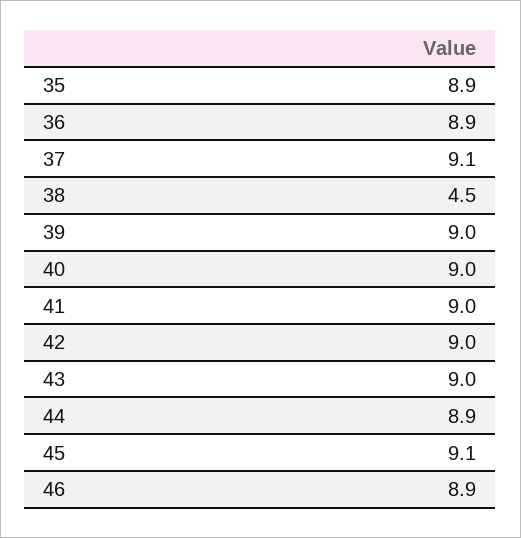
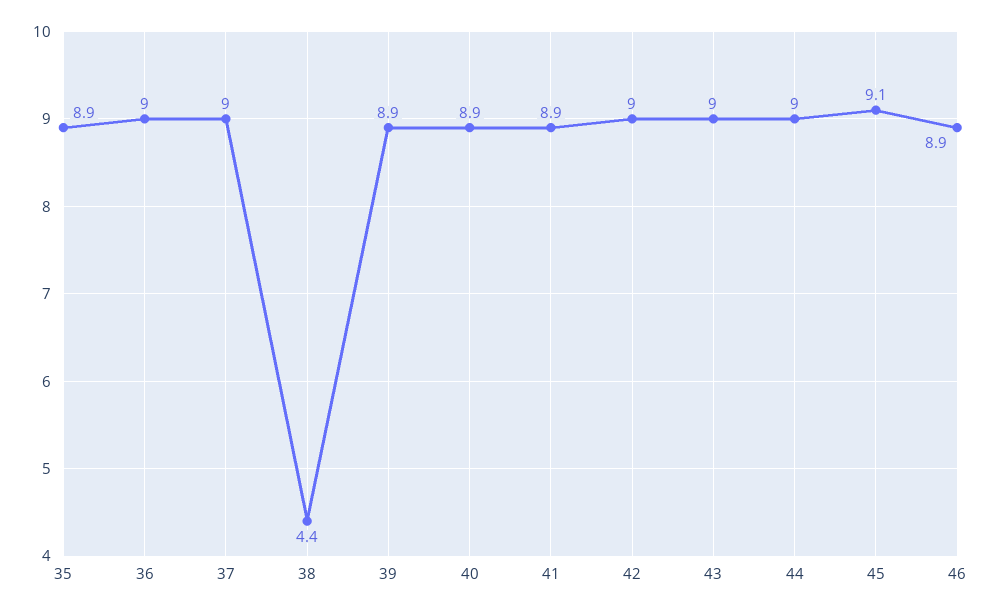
36: 8.9 -> 9
37: 9.1 -> 9
38: 4.5 -> 4.4
39: 9 -> 8.9
40: 9 -> 8.9
41: 9 -> 8.9
44: 8.9 -> 9

